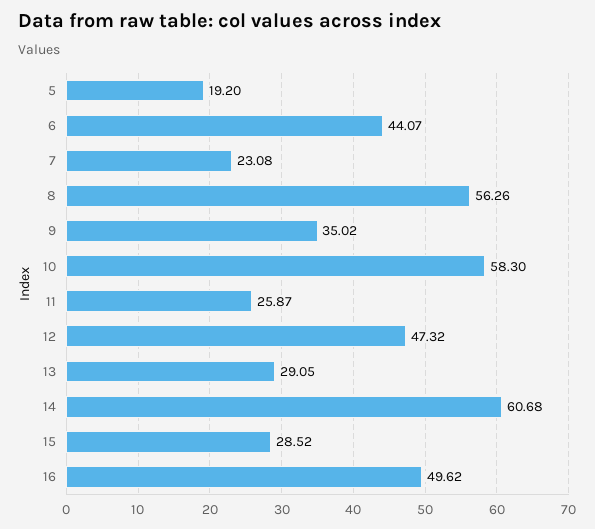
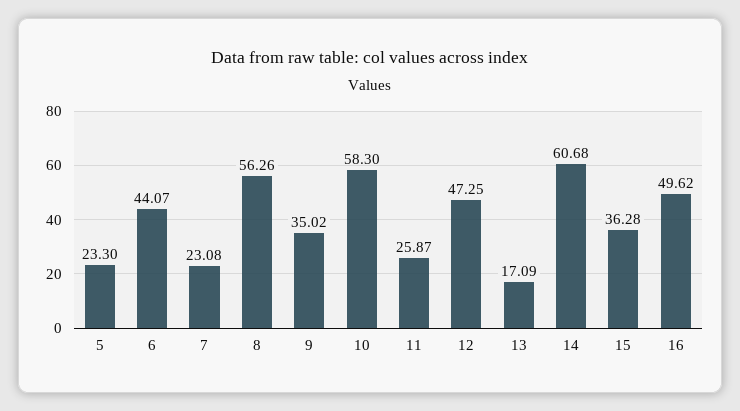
5: 19.2 -> 23.3
12: 47.32 -> 47.25
13: 29.05 -> 17.09
15: 28.52 -> 36.28

